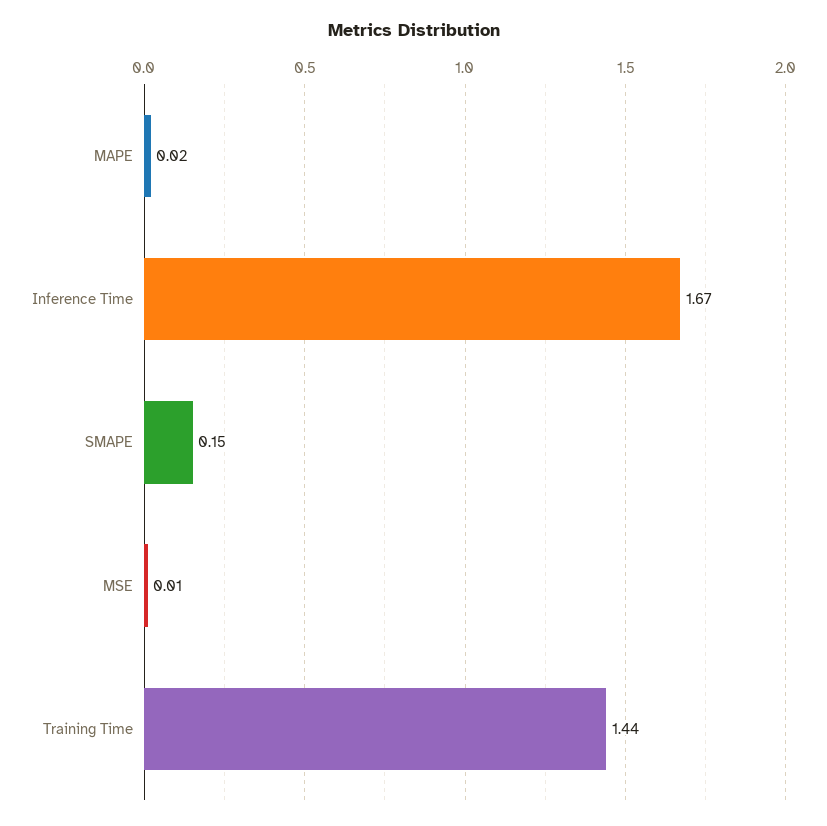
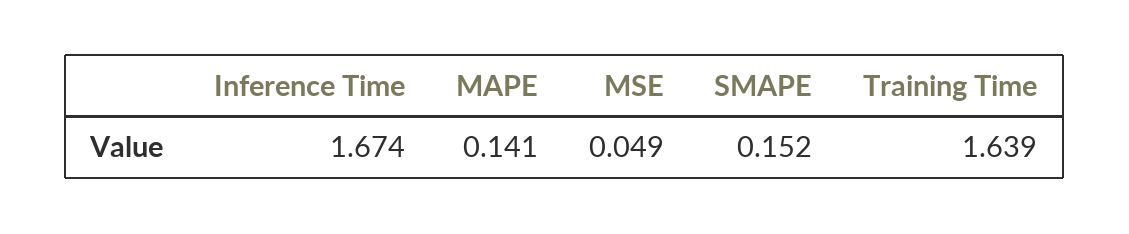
MAPE: 0.02 -> 0.141
MSE: 0.01 -> 0.049
Training Time: 1.44 -> 1.639

